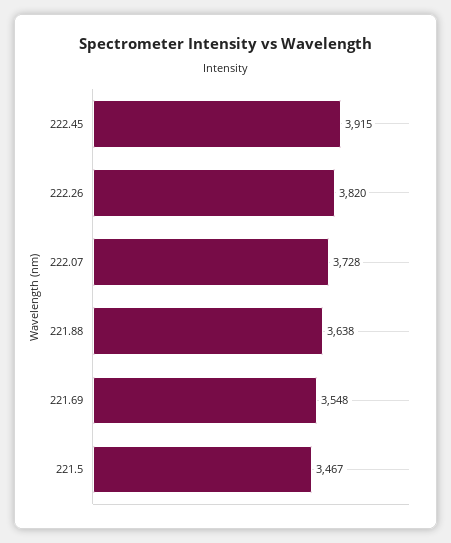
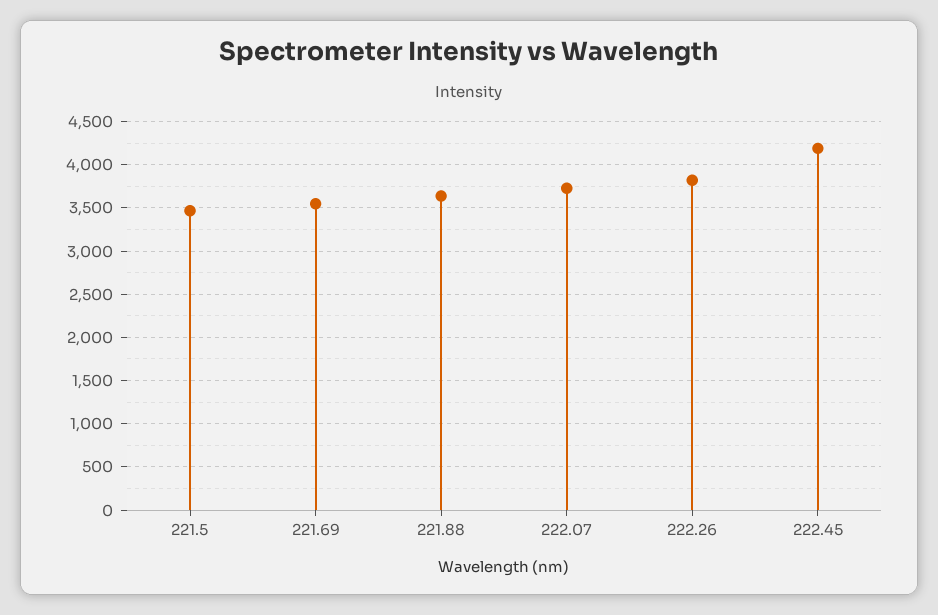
222.45: 3915 -> 4200

